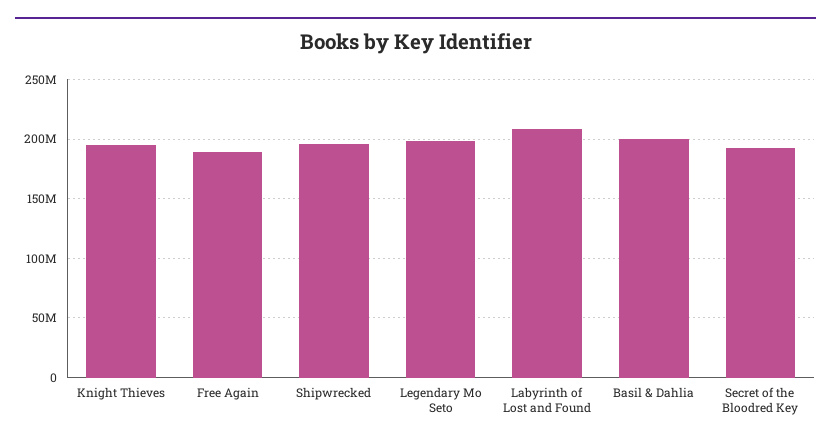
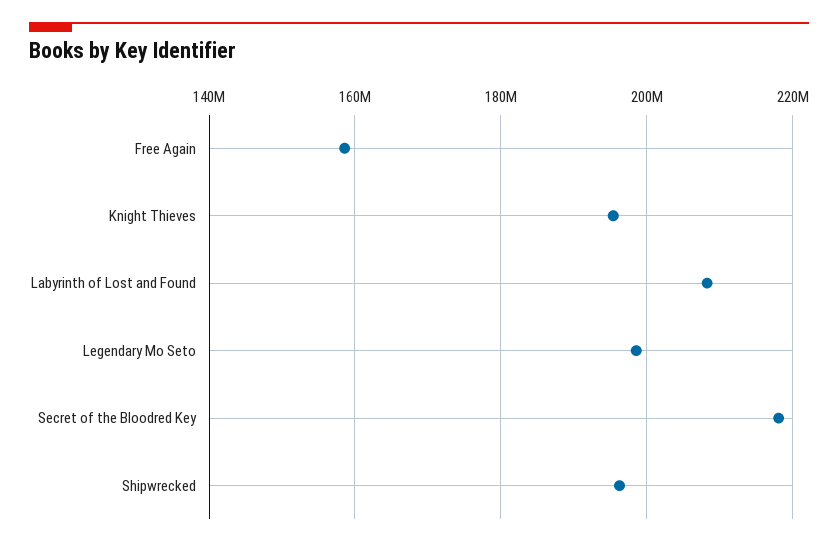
Free Again: 190000000 -> 158000000
Basil & Dahlia: 200000000 -> none
Secret of the Bloodred Key: 190000000 -> 218000000

